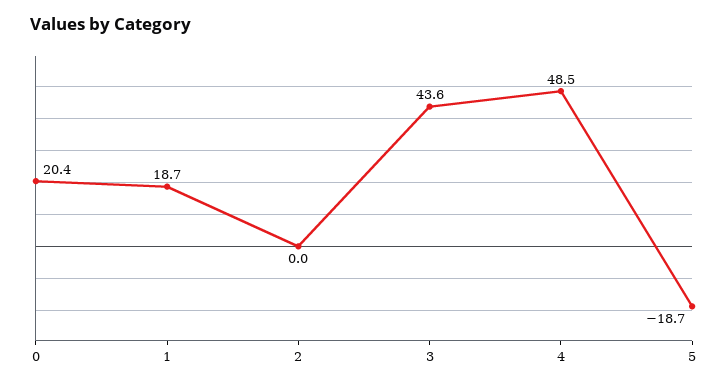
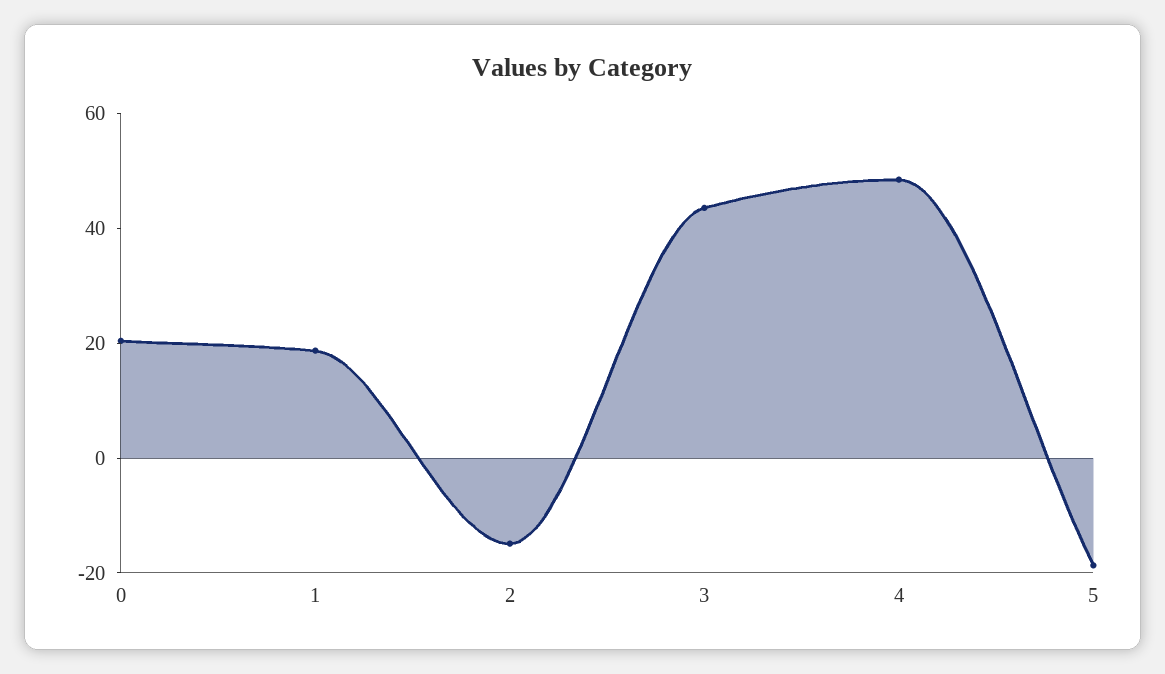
2: 0 -> -15

